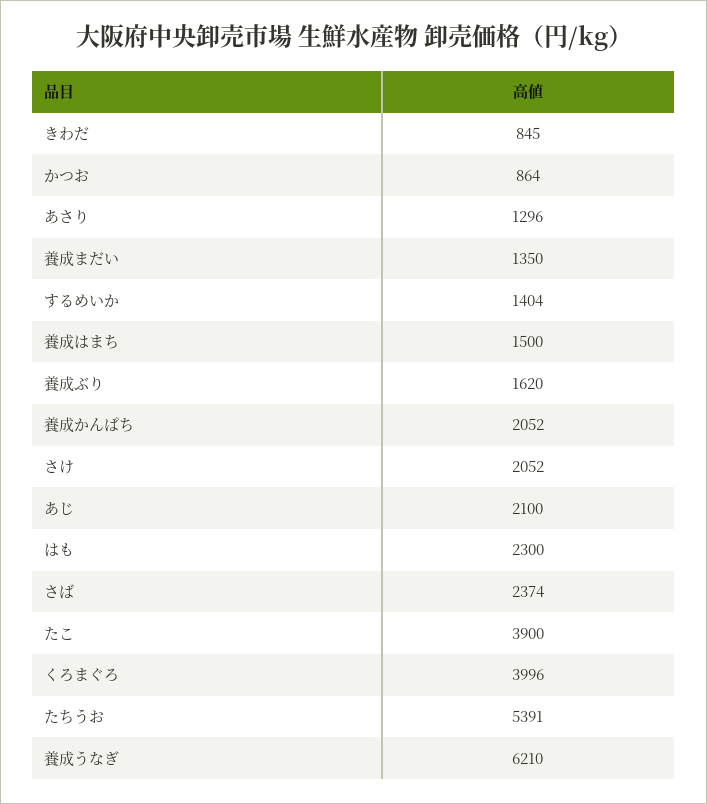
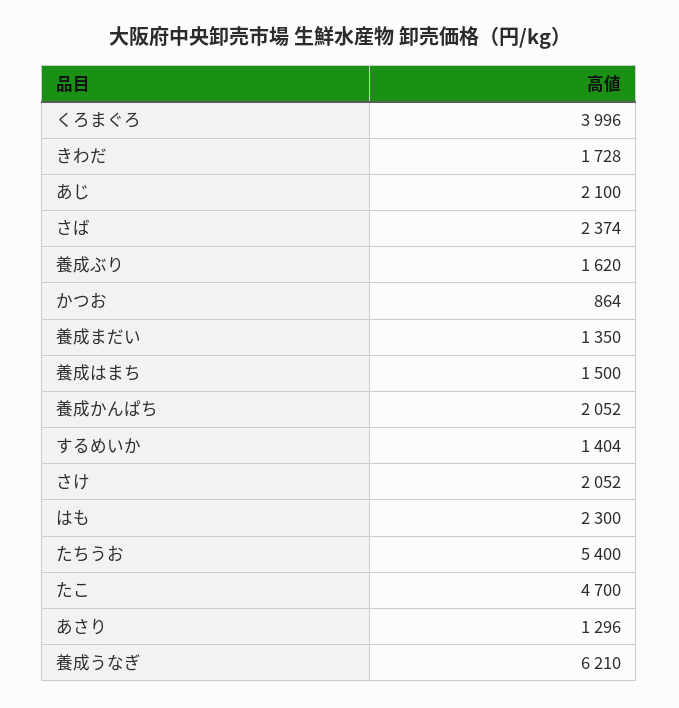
きわだ: 845 -> 1728
たこ: 3900 -> 4700
たちうお: 5391 -> 5400

